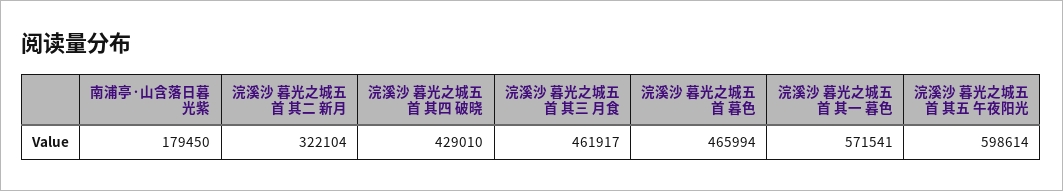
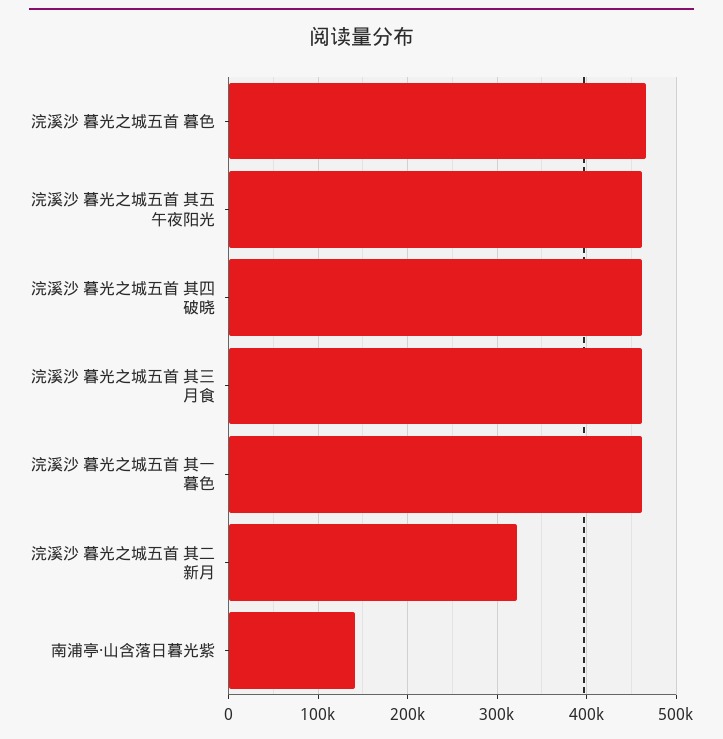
南浦亭·山含落日暮光紫: 179450 -> 140000
浣溪沙 暮光之城五首 其四 破晓: 429010 -> 460000
浣溪沙 暮光之城五首 其一 暮色: 571541 -> 460000
浣溪沙 暮光之城五首 其五 午夜阳光: 598614 -> 460000

